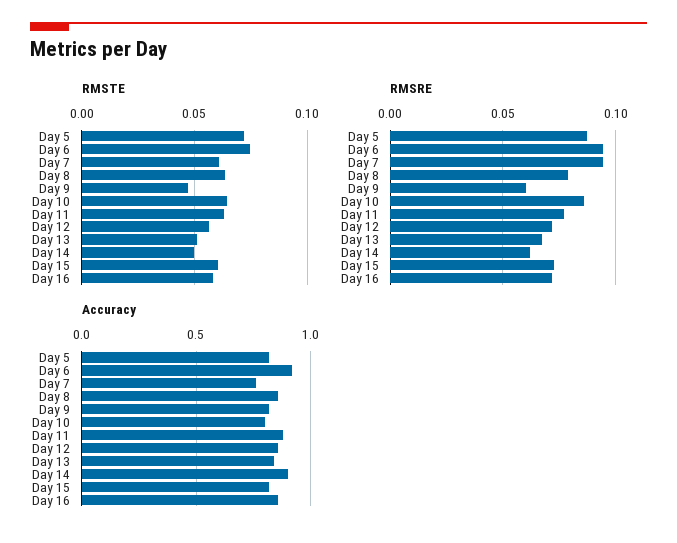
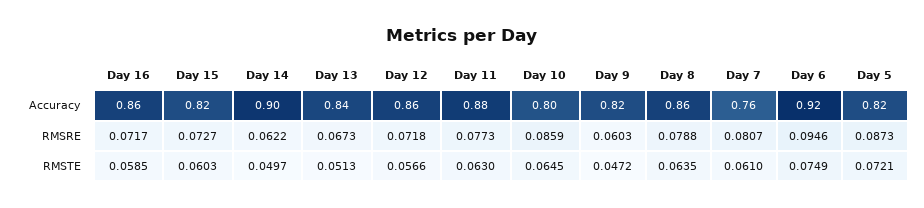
RMSRE, Day 7: 0.095 -> 0.0807

